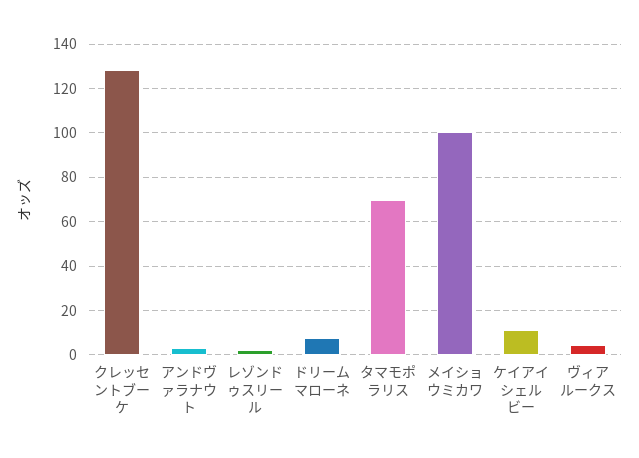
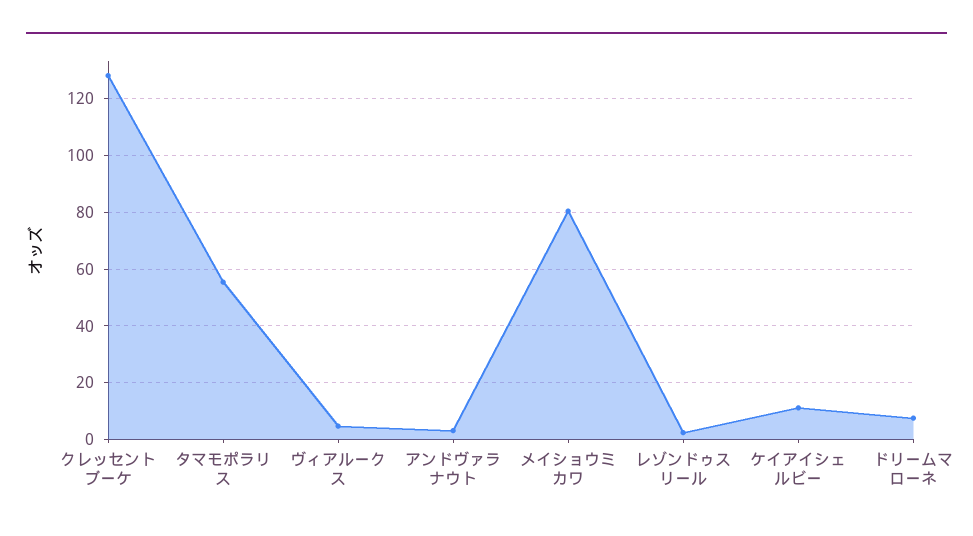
タマモポラリス: 70 -> 55
メイショウミカワ: 100 -> 80

